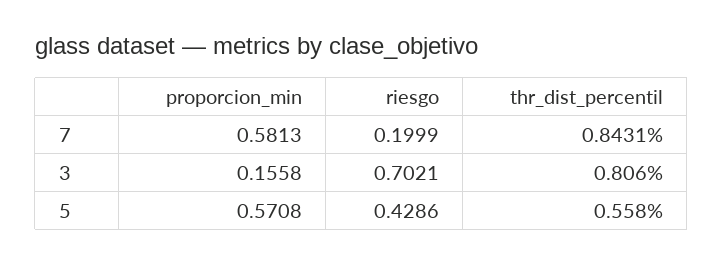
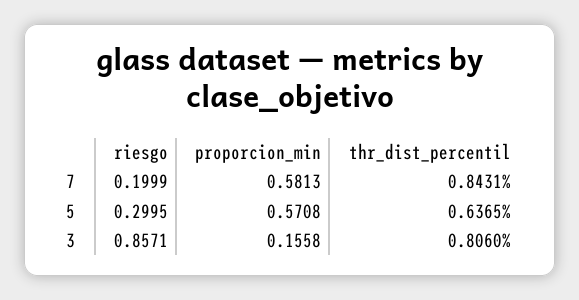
riesgo, 3: 0.7021 -> 0.8571
riesgo, 5: 0.4286 -> 0.2995
thr_dist_percentil, 5: 0.558 -> 0.6365

